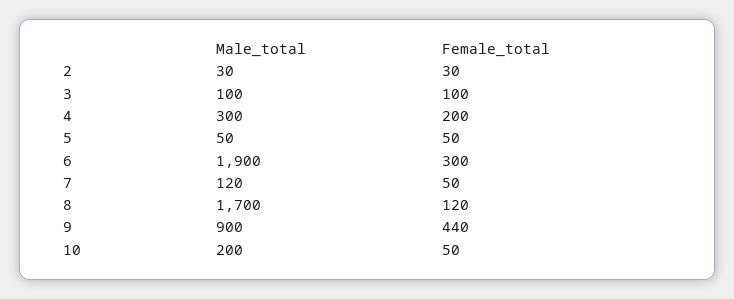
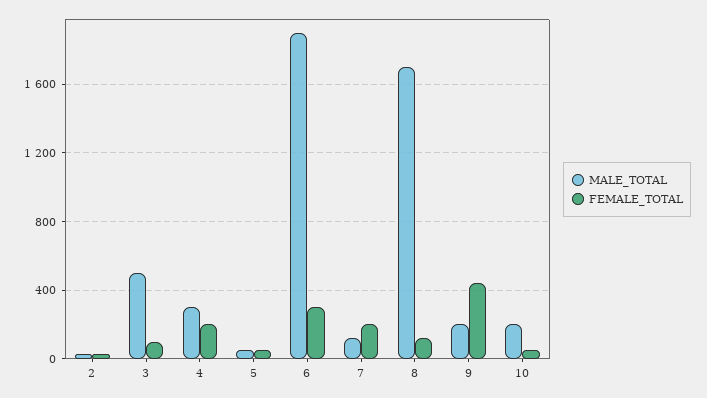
Male_total, 3: 100 -> 500
Female_total, 7: 50 -> 200
Male_total, 9: 900 -> 200

